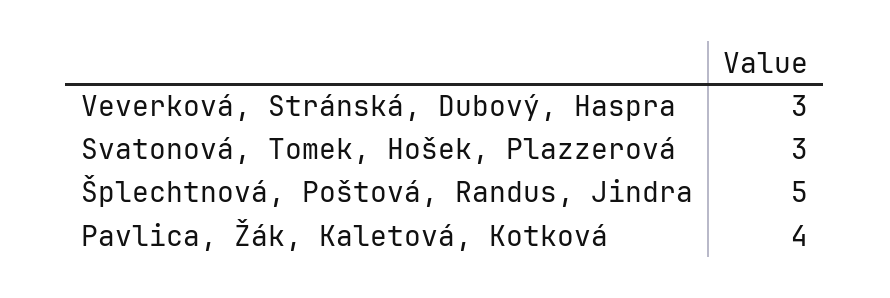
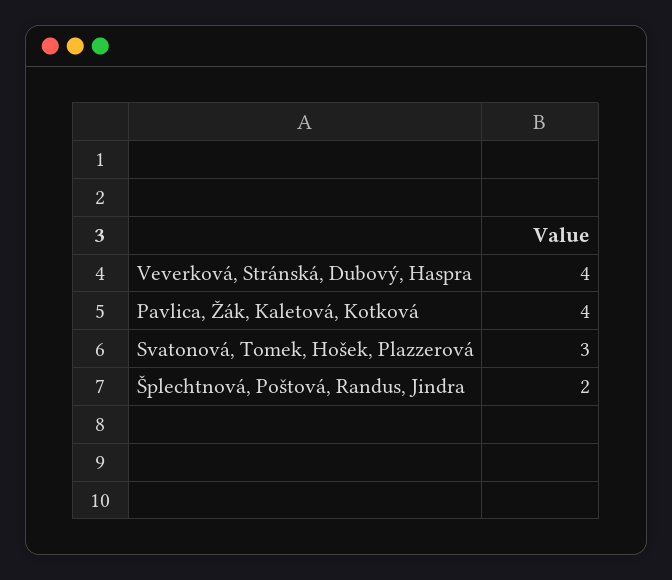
Veverková, Stránská, Dubový, Haspra: 3 -> 4
Šplechtnová, Poštová, Randus, Jindra: 5 -> 2

